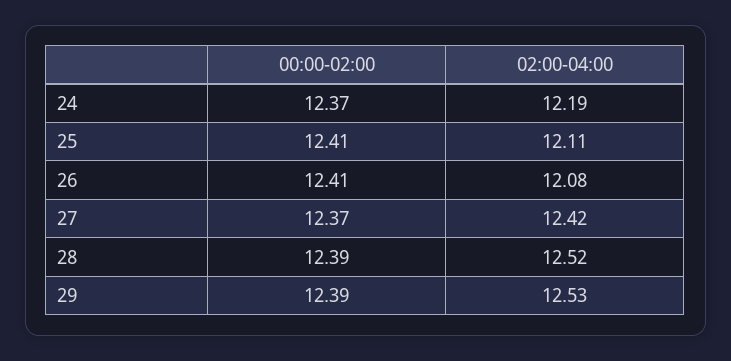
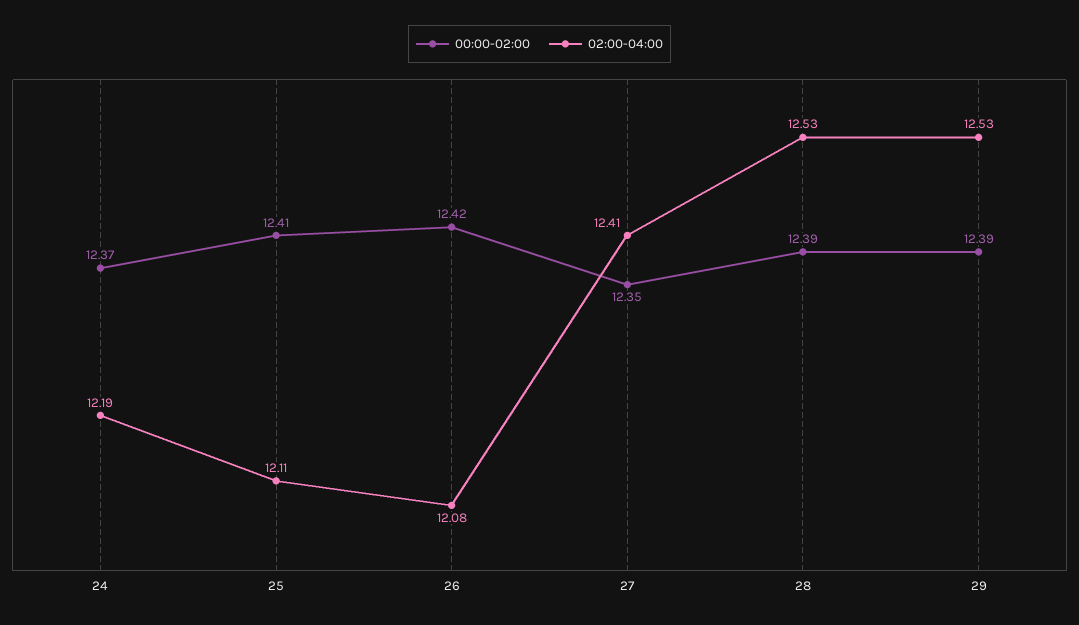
00:00-02:00, 26: 12.41 -> 12.42
00:00-02:00, 27: 12.37 -> 12.35
02:00-04:00, 27: 12.42 -> 12.41
02:00-04:00, 28: 12.52 -> 12.53

